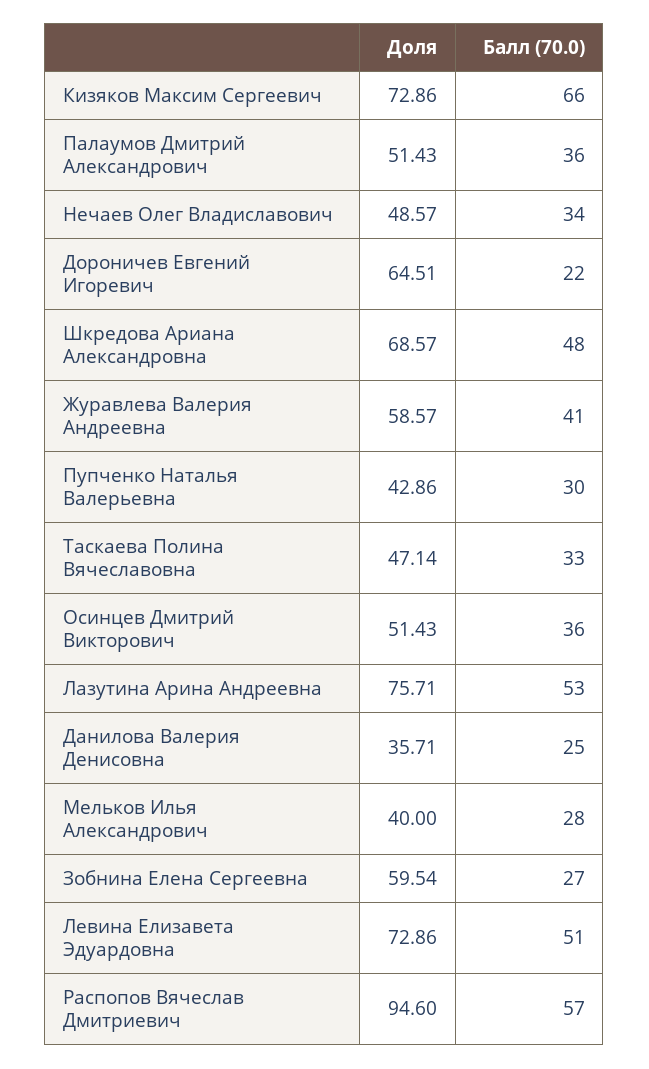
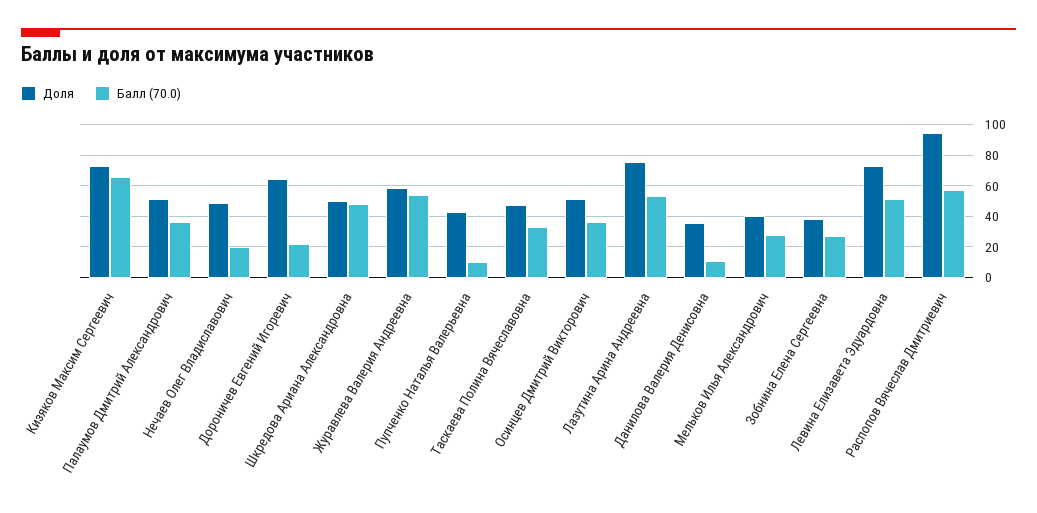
Балл (70.0), Нечаев Олег Владиславович: 34 -> 20
Доля, Шкредова Ариана Александровна: 68.57 -> 50
Балл (70.0), Журавлева Валерия Андреевна: 41 -> 55
Балл (70.0), Пупченко Наталья Валерьевна: 30 -> 10
Балл (70.0), Данилова Валерия Денисовна: 25 -> 10
Доля, Зобнина Елена Сергеевна: 59.54 -> 40

